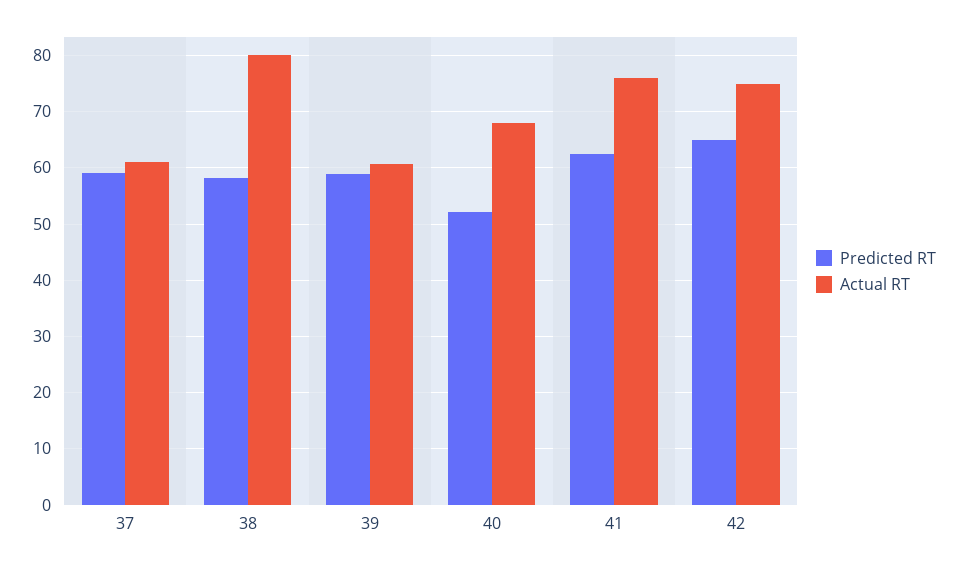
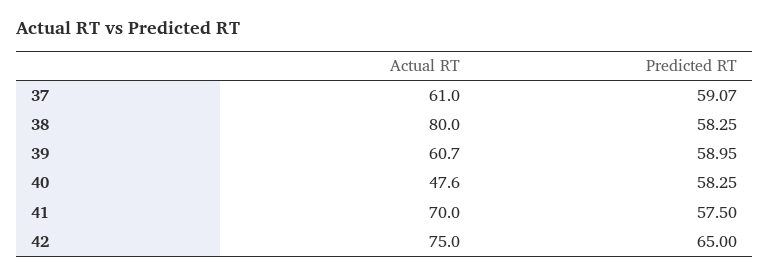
Predicted RT, 40: 52 -> 58.25
Actual RT, 40: 68 -> 47.6
Predicted RT, 41: 62 -> 57.5
Actual RT, 41: 76 -> 70

